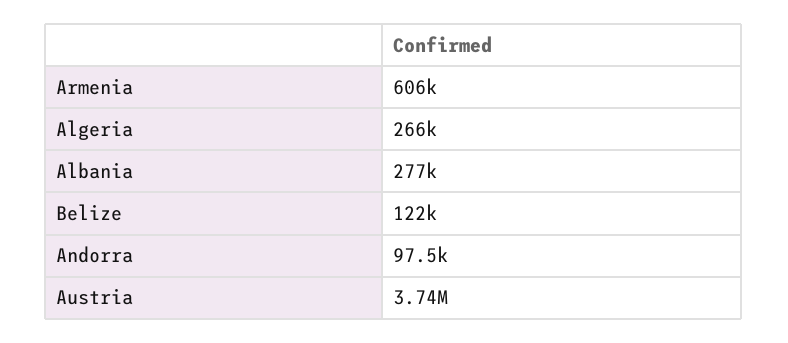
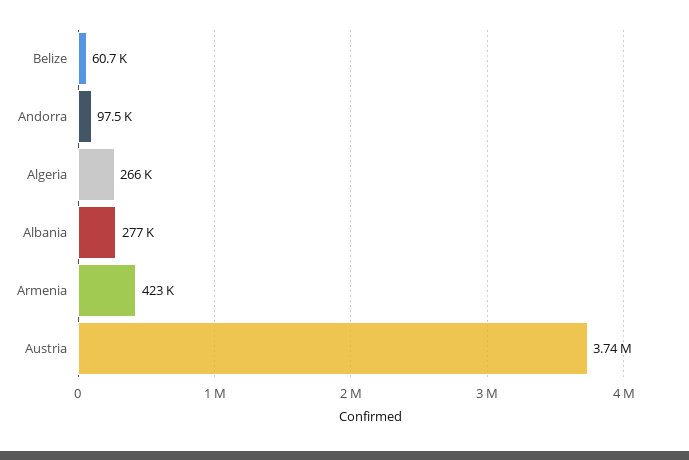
Armenia: 606000 -> 423000
Belize: 122000 -> 60700

